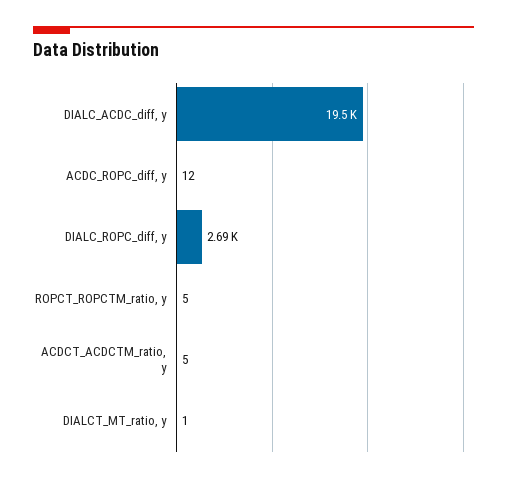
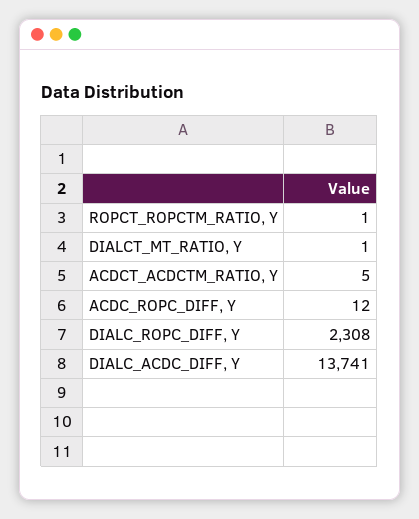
DIALC_ACDC_diff, y: 19500 -> 13741
DIALC_ROPC_diff, y: 2690 -> 2308
ROPCT_ROPCTM_ratio, y: 5 -> 1

